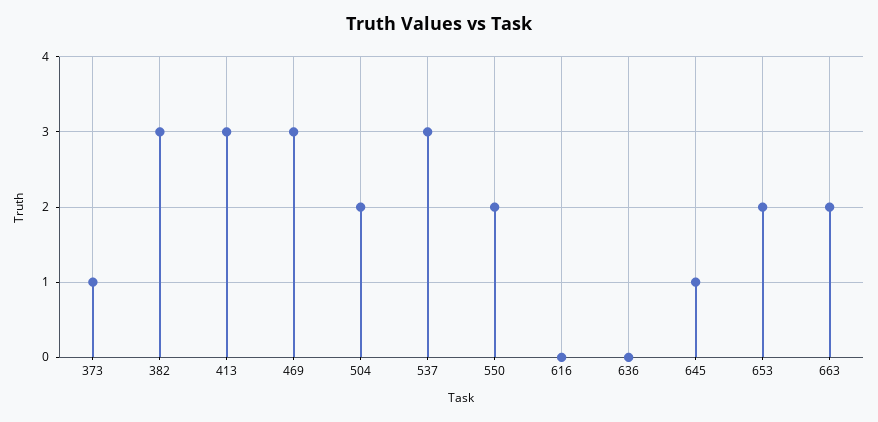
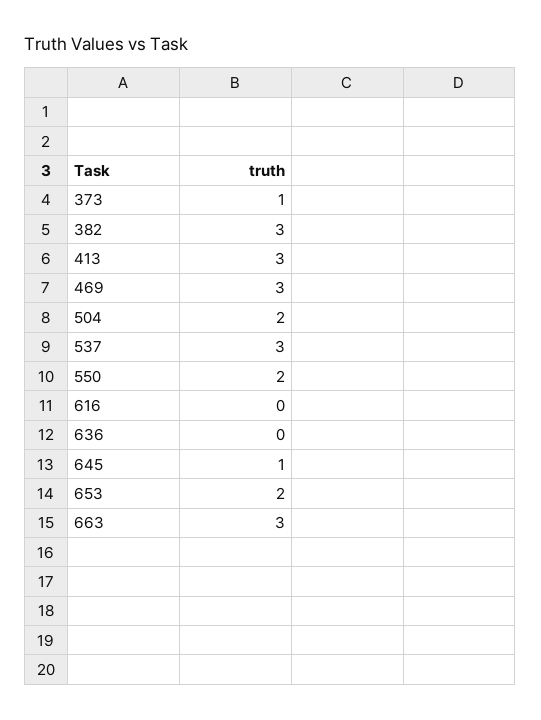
663: 2 -> 3

